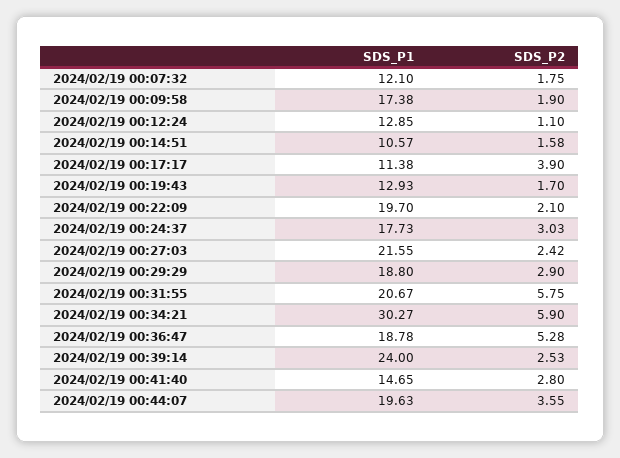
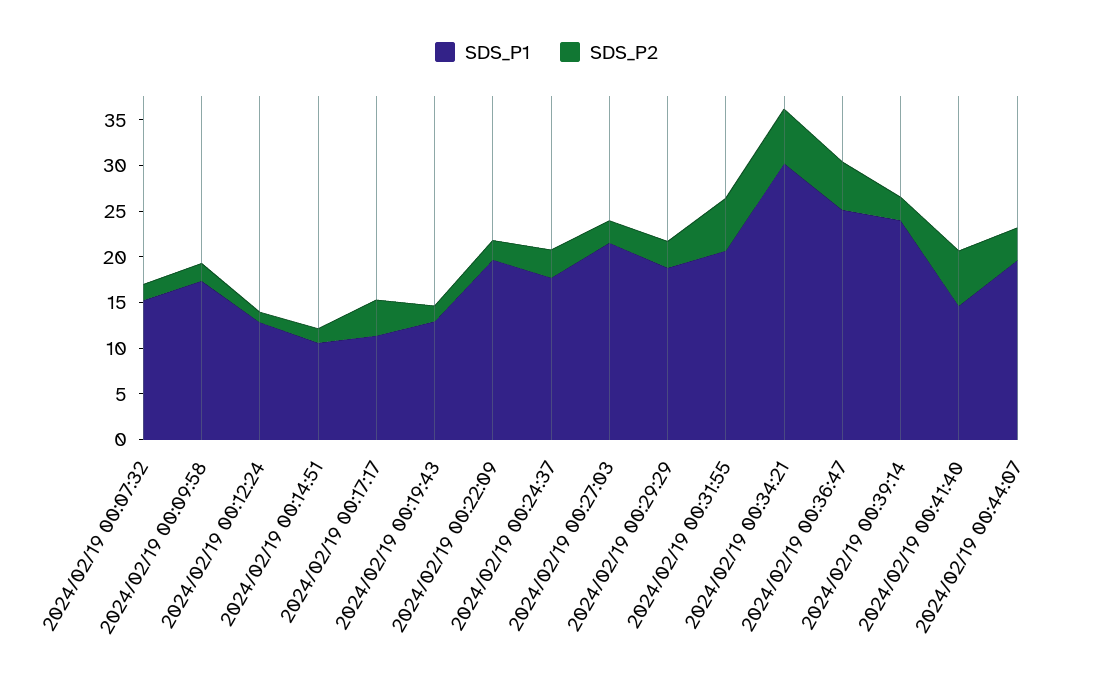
SDS_P1, 2024/02/19 00:07:32: 12.1 -> 15
SDS_P1, 2024/02/19 00:36:47: 18.78 -> 25
SDS_P2, 2024/02/19 00:41:40: 2.8 -> 6

